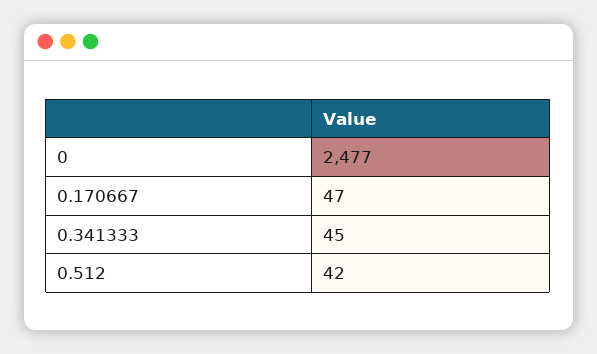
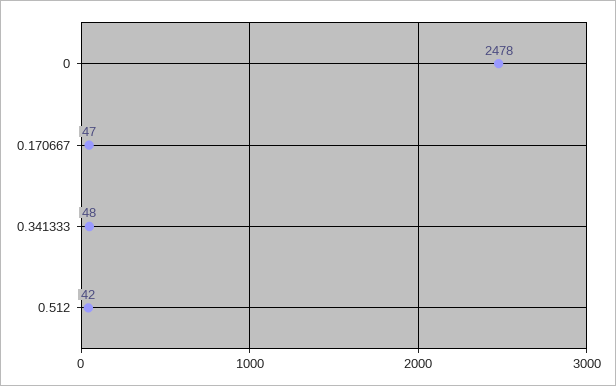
0: 2477 -> 2478
0.341333: 45 -> 48

